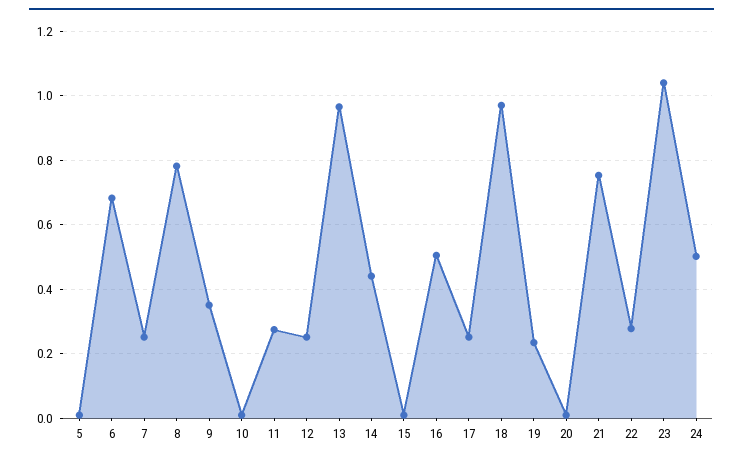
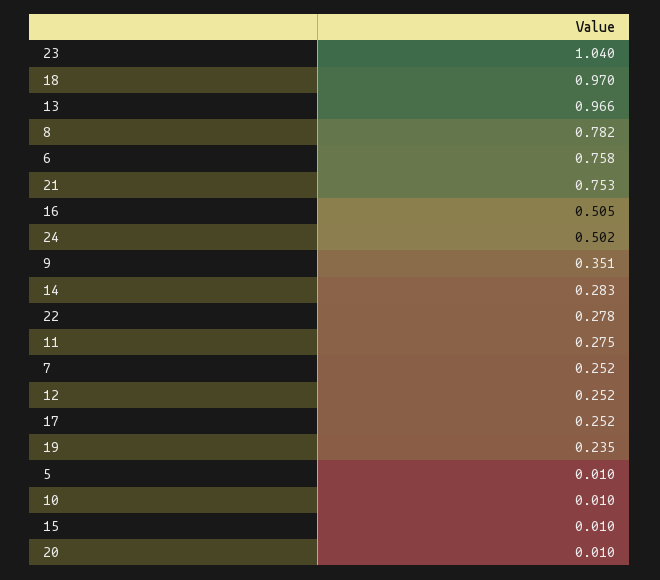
6: 0.68 -> 0.758
14: 0.44 -> 0.283

